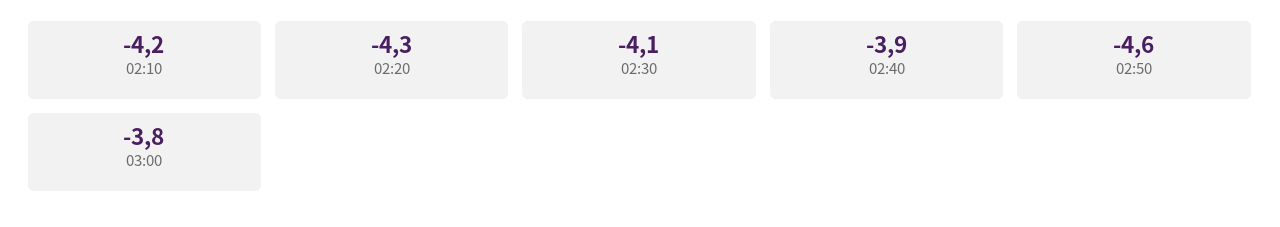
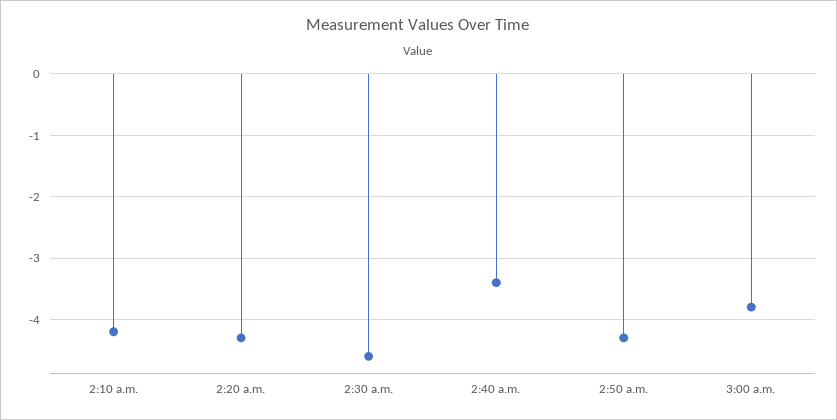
02:30: -4.1 -> -4.6
02:40: -3.9 -> -3.4
02:50: -4.6 -> -4.3

